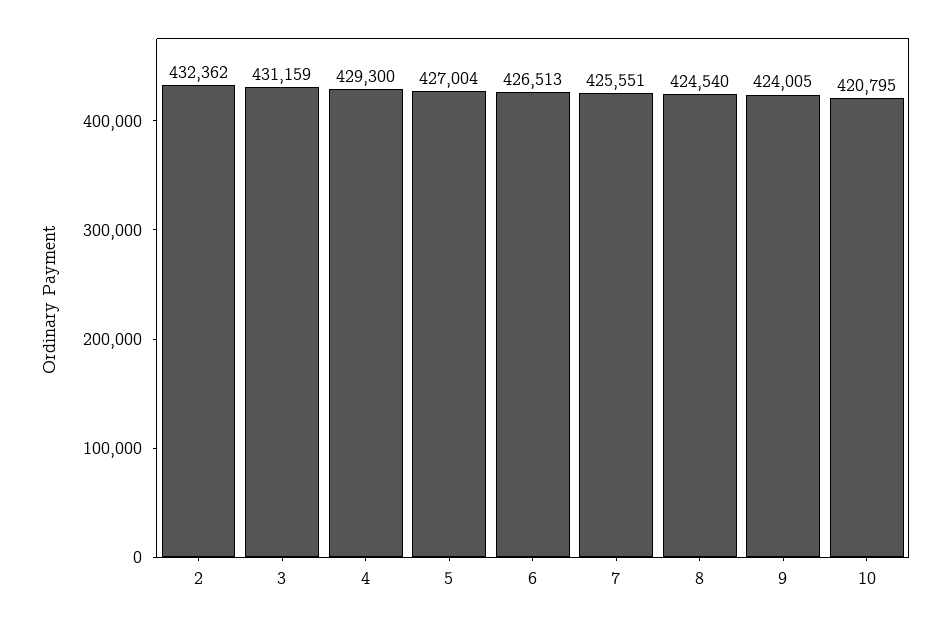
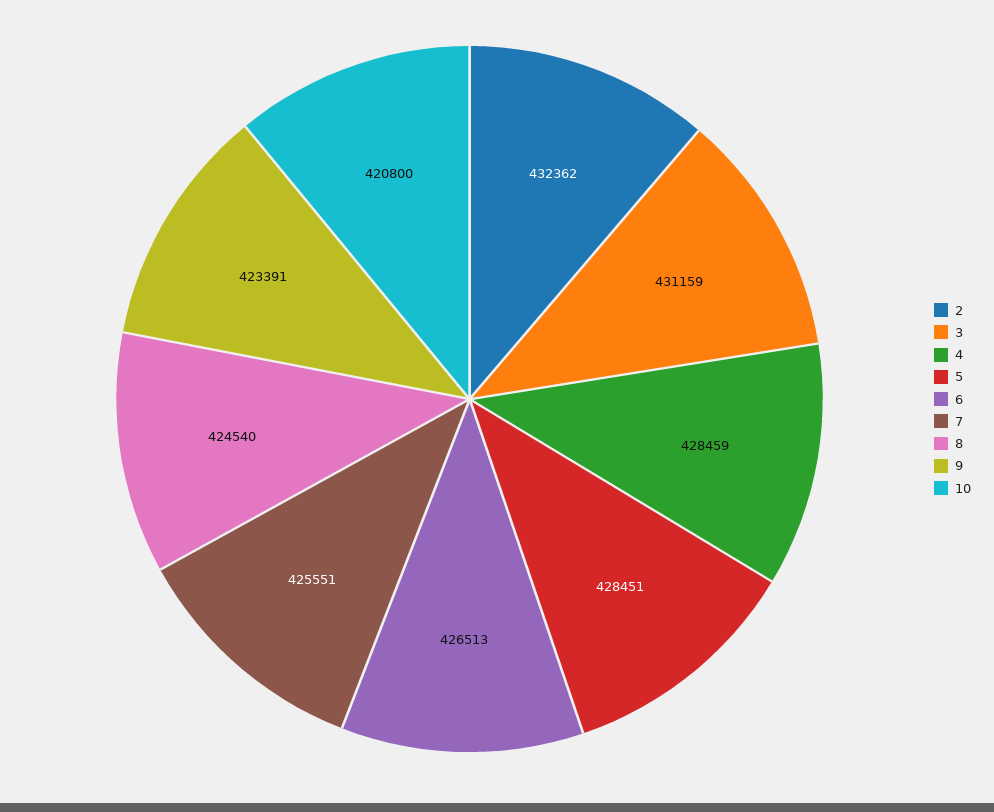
4: 429300 -> 428459
5: 427004 -> 428451
9: 424005 -> 423391
10: 420795 -> 420800

